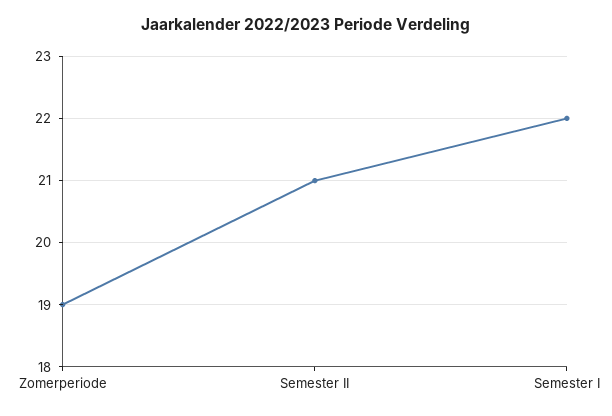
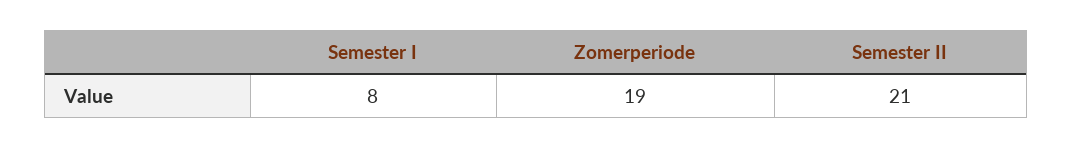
Semester I: 22 -> 8

